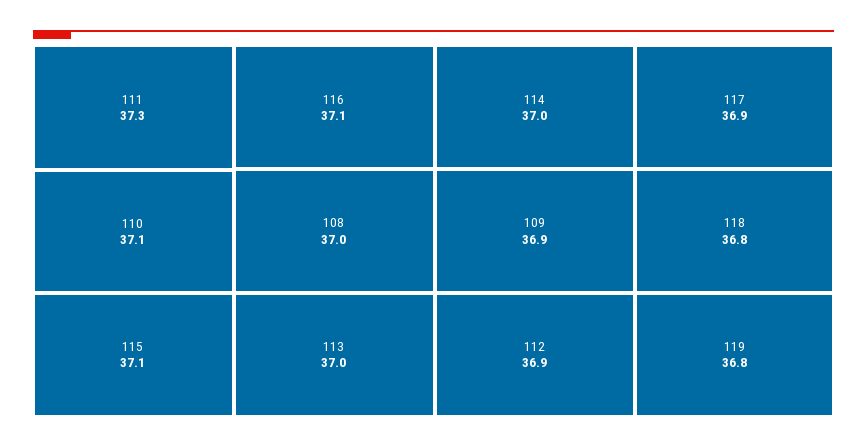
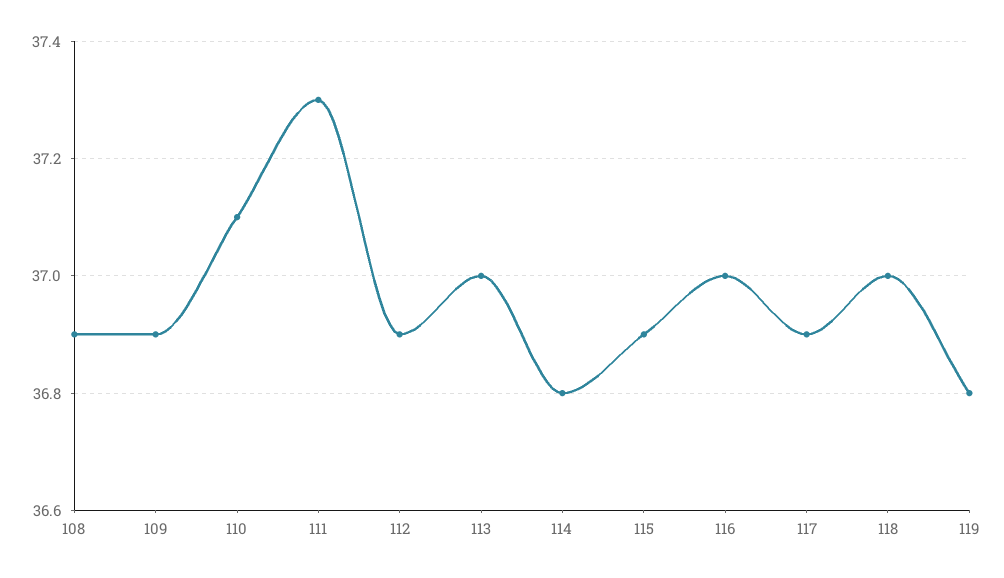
115: 37.1 -> 36.9
116: 37.1 -> 37
108: 37 -> 36.9
114: 37 -> 36.8
118: 36.8 -> 37

